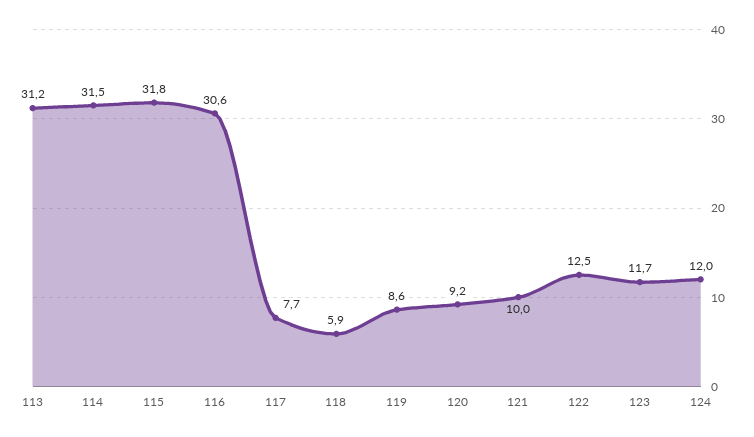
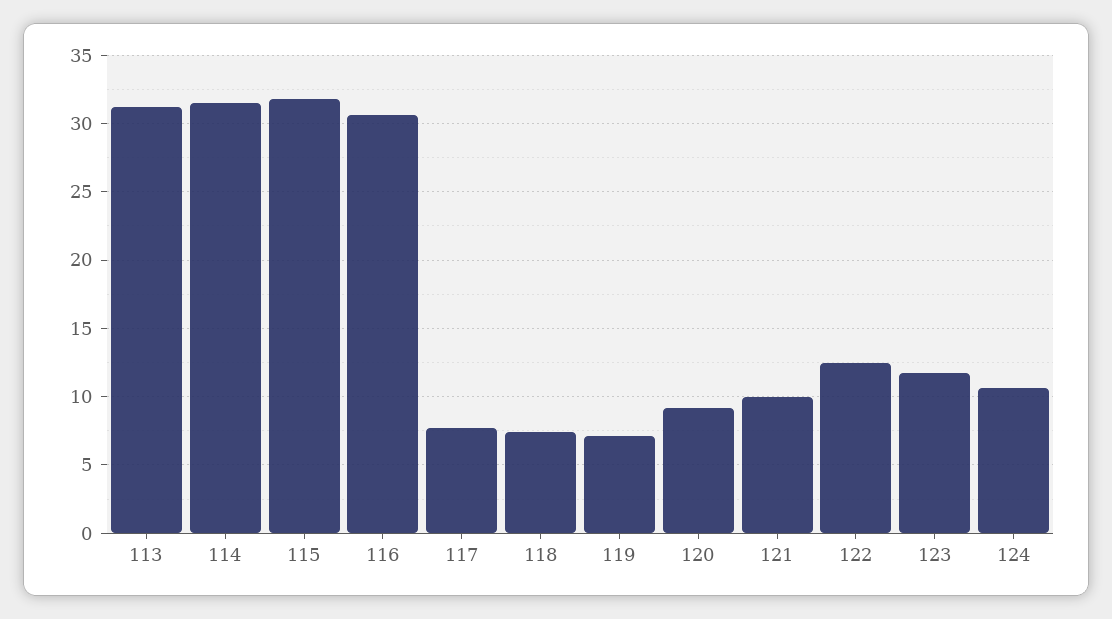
118: 5.9 -> 7.5
119: 8.6 -> 7
124: 12 -> 10.5

